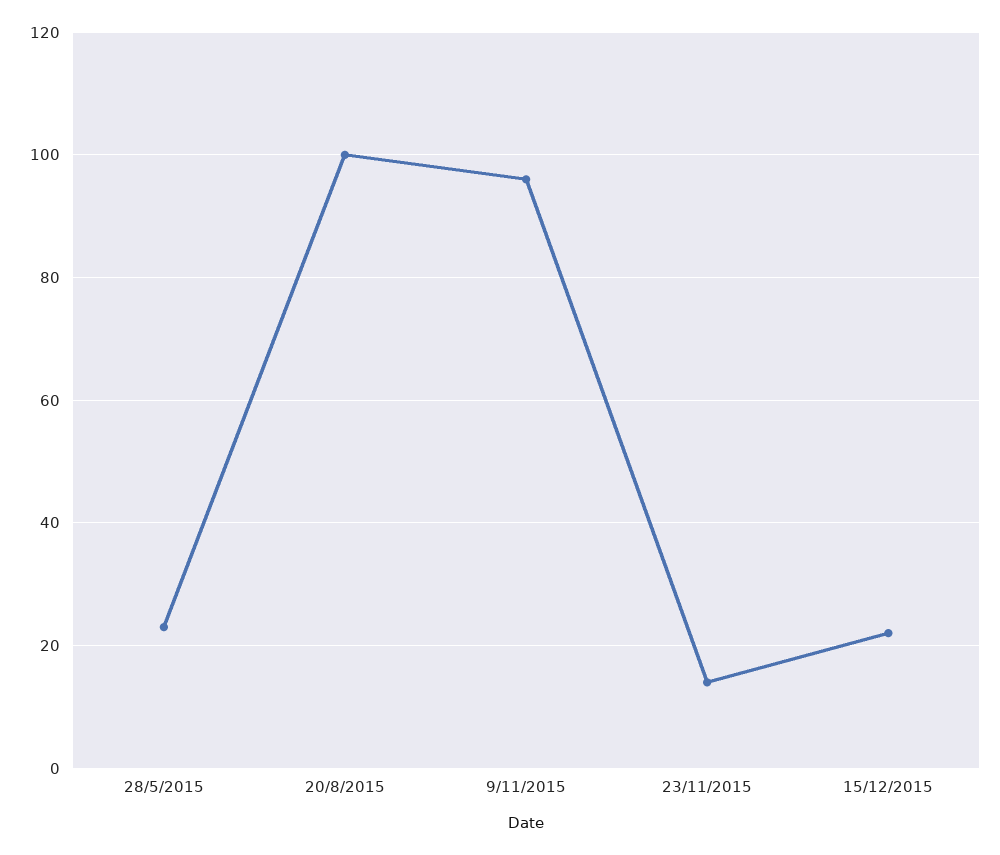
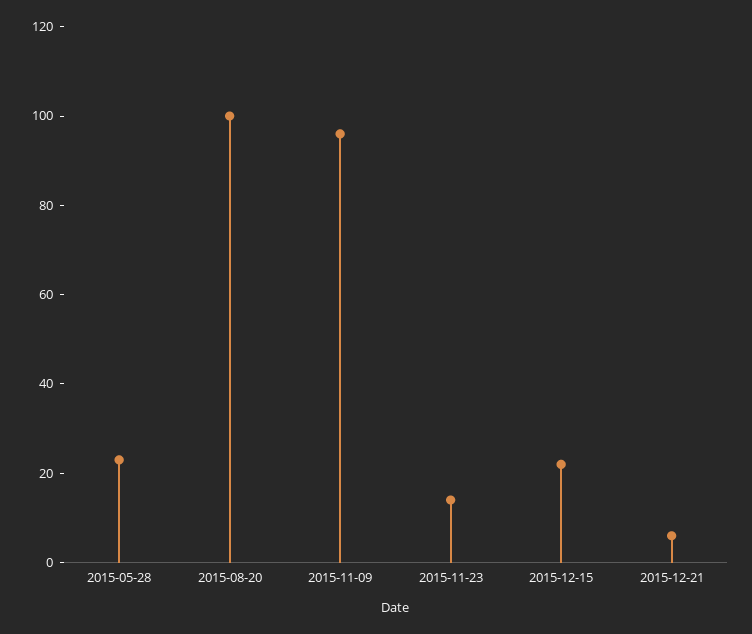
2015-12-21: none -> 5

